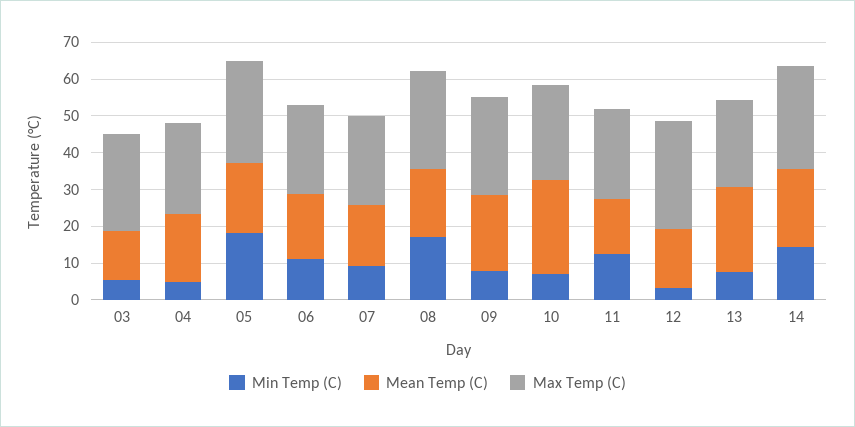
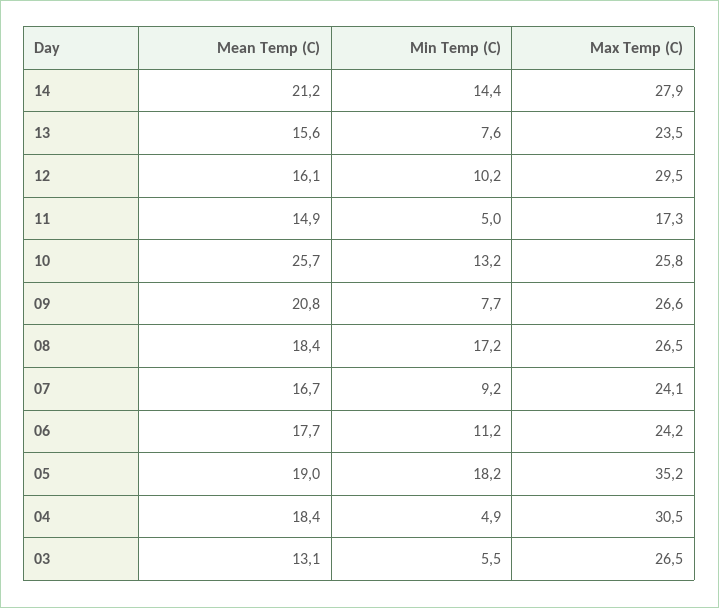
Max Temp (C), 04: 25 -> 30.5
Max Temp (C), 05: 27.5 -> 35.2
Min Temp (C), 10: 7.5 -> 13.2
Min Temp (C), 11: 12.5 -> 5
Max Temp (C), 11: 25 -> 17.3
Min Temp (C), 12: 2.5 -> 10.2
Mean Temp (C), 13: 22.5 -> 15.6

